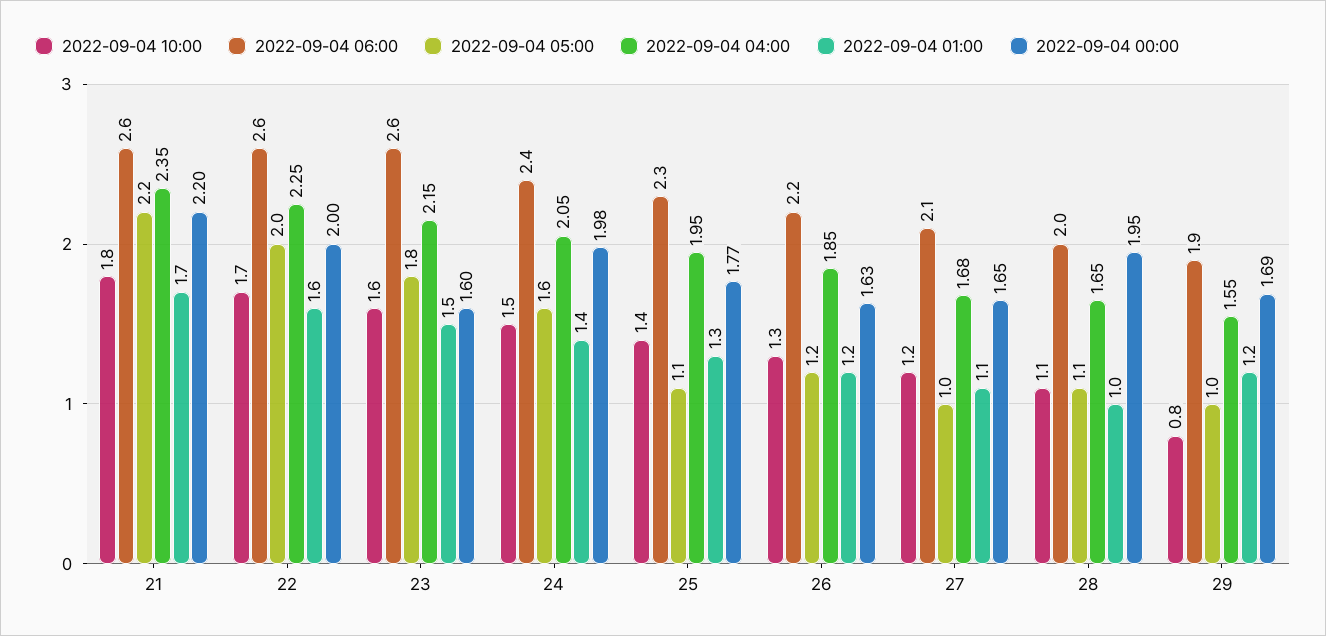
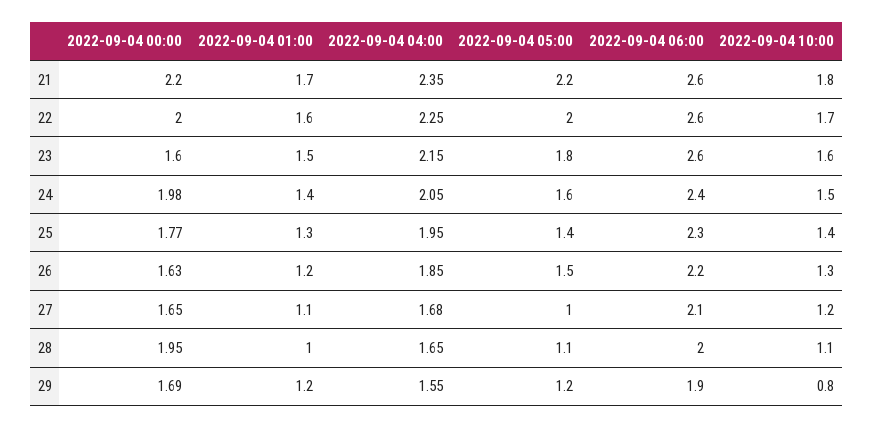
2022-09-04 05:00, 25: 1.1 -> 1.4
2022-09-04 05:00, 26: 1.2 -> 1.5
2022-09-04 05:00, 29: 1 -> 1.2

